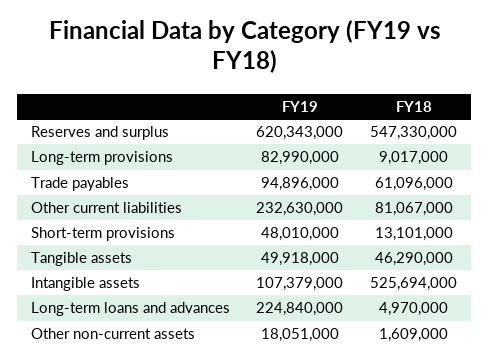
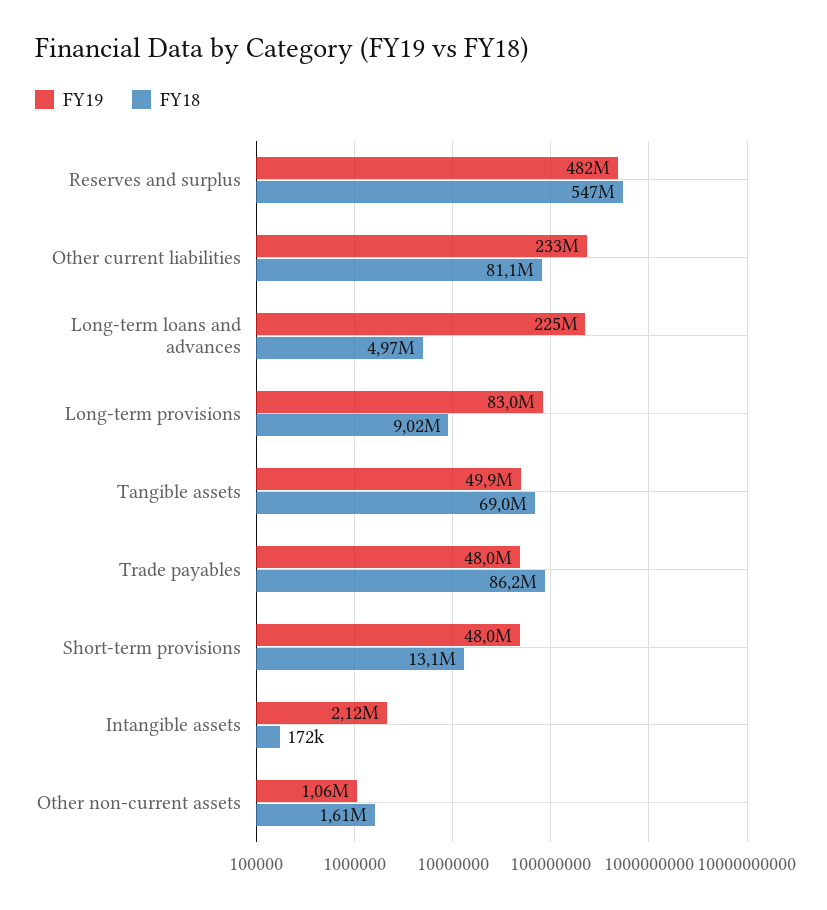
FY19, Reserves and surplus: 620343000 -> 482000000
FY19, Trade payables: 94896000 -> 48000000
FY18, Trade payables: 61096000 -> 86200000
FY18, Tangible assets: 46290000 -> 69000000
FY19, Intangible assets: 107379000 -> 2120000
FY18, Intangible assets: 525694000 -> 172000
FY19, Other non-current assets: 18051000 -> 1060000

